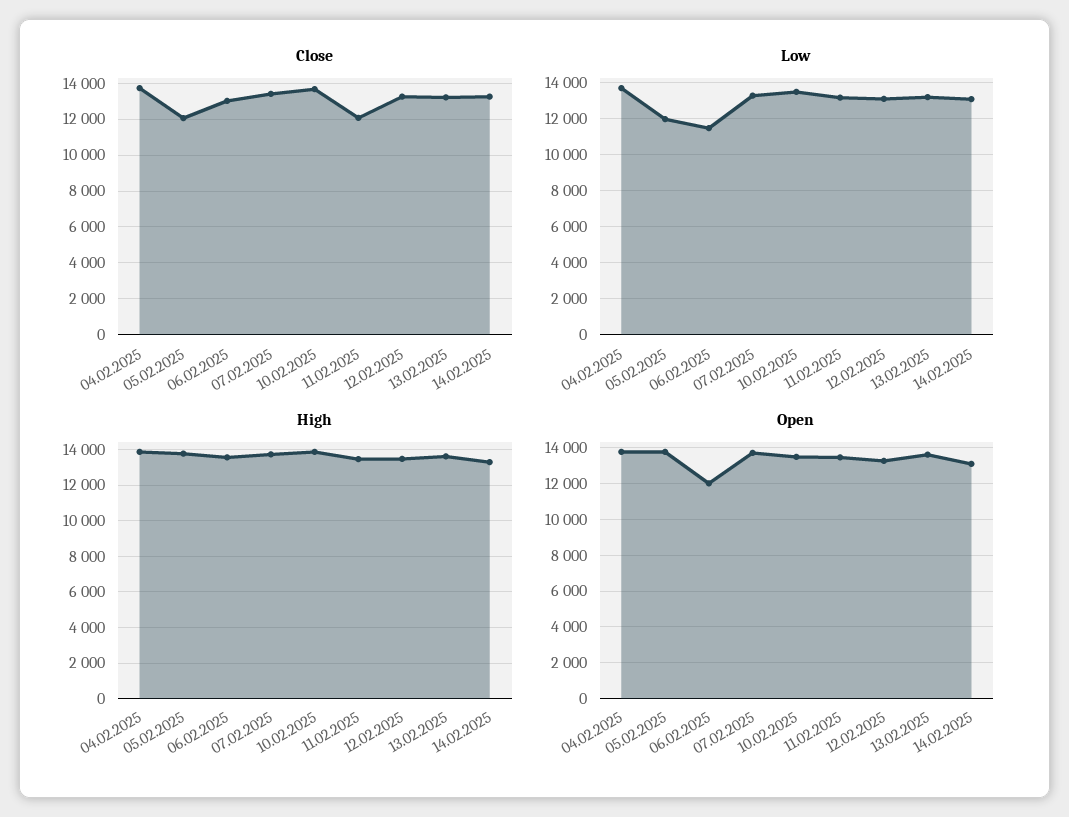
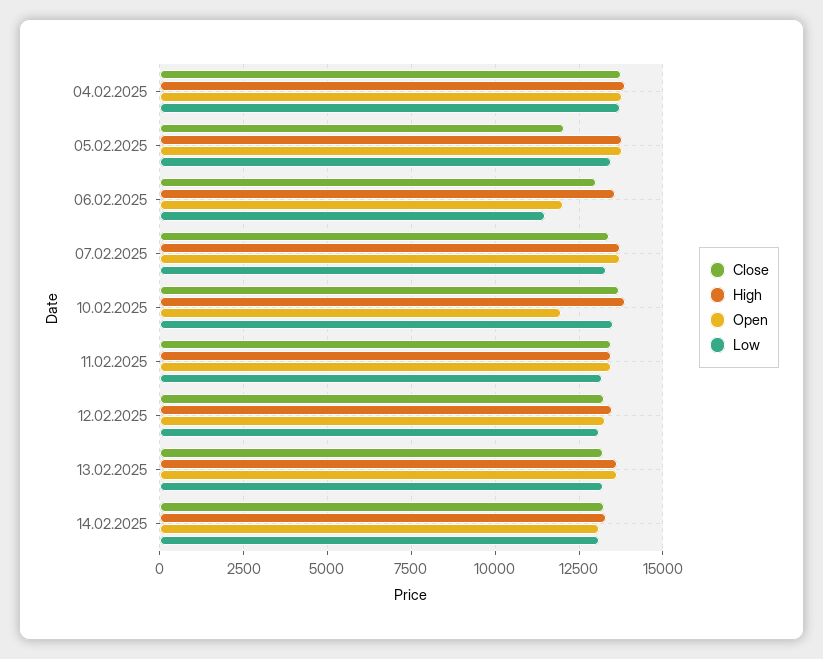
Close, 11.02.2025: 12000 -> 13500
Low, 05.02.2025: 12000 -> 13500
Open, 10.02.2025: 13500 -> 12000

